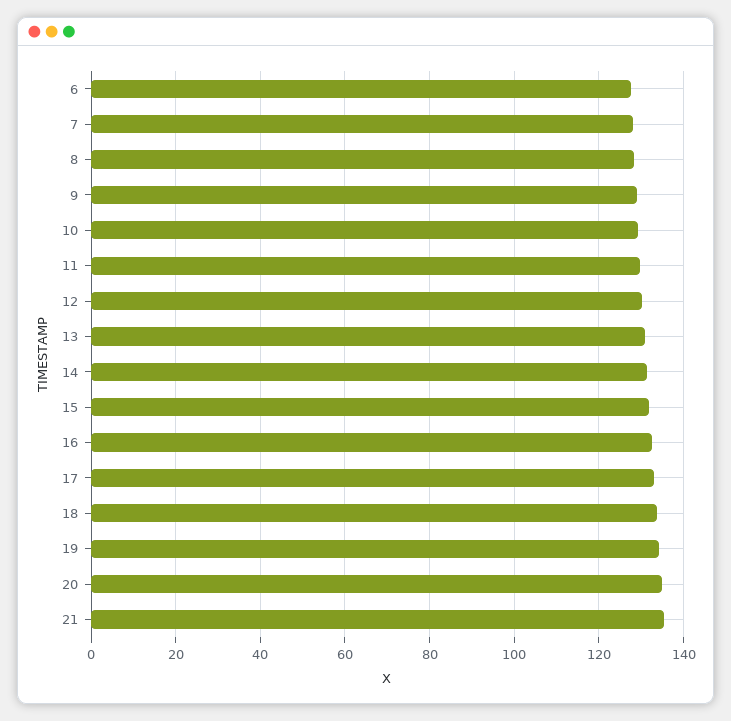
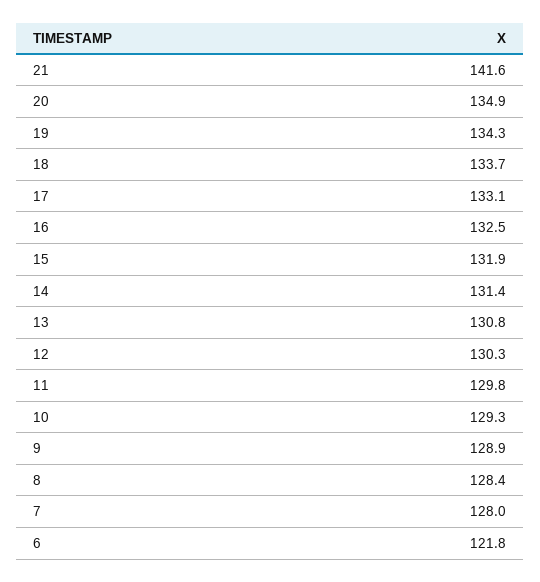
6: 128 -> 121.8
21: 136 -> 141.6

